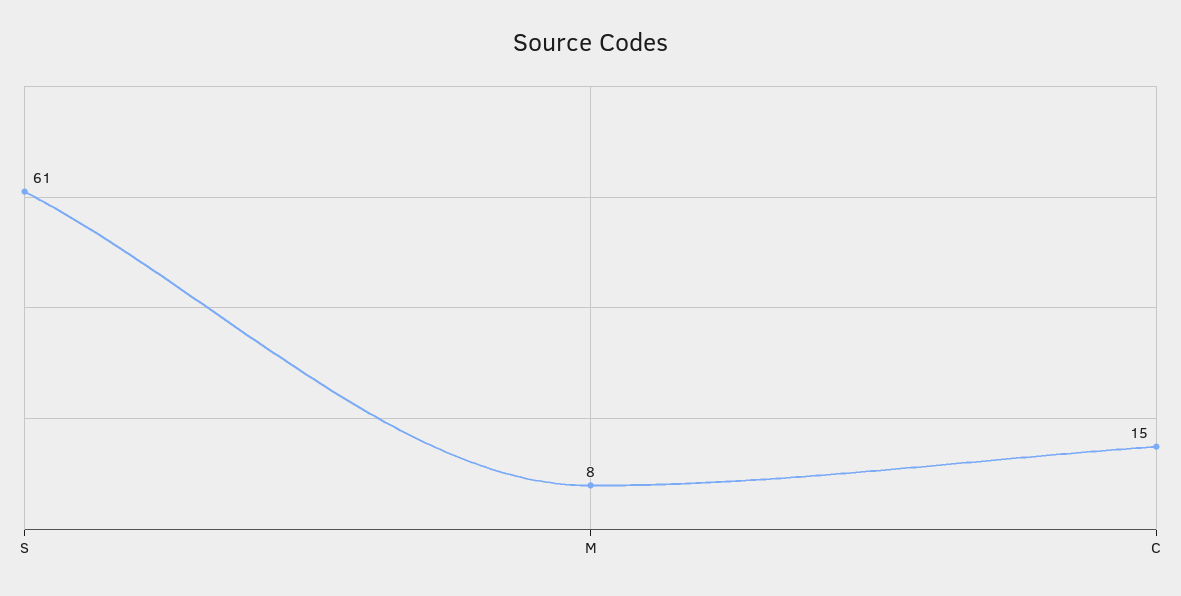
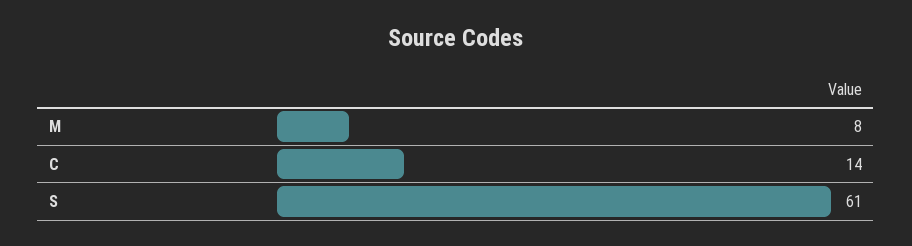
C: 15 -> 14

